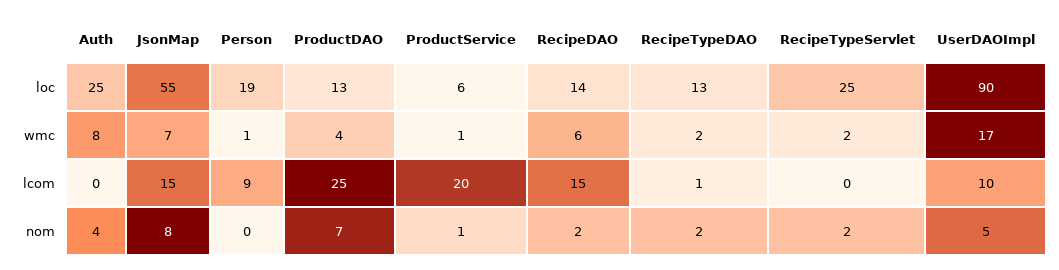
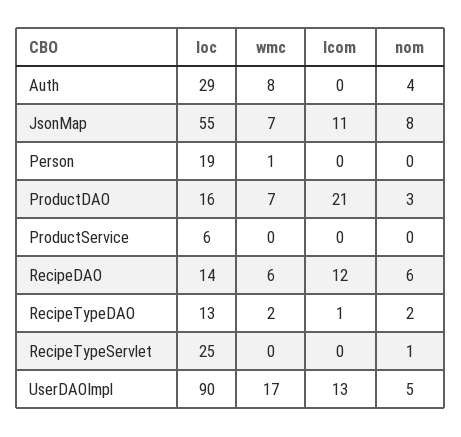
Auth, loc: 25 -> 29
ProductDAO, loc: 13 -> 16
ProductDAO, wmc: 4 -> 7
ProductService, wmc: 1 -> 0
RecipeTypeServlet, wmc: 2 -> 0
JsonMap, lcom: 15 -> 11
Person, lcom: 9 -> 0
ProductDAO, lcom: 25 -> 21
ProductService, lcom: 20 -> 0
RecipeDAO, lcom: 15 -> 12
UserDAOImpl, lcom: 10 -> 13
ProductDAO, nom: 7 -> 3
ProductService, nom: 1 -> 0
RecipeDAO, nom: 2 -> 6
RecipeTypeServlet, nom: 2 -> 1

